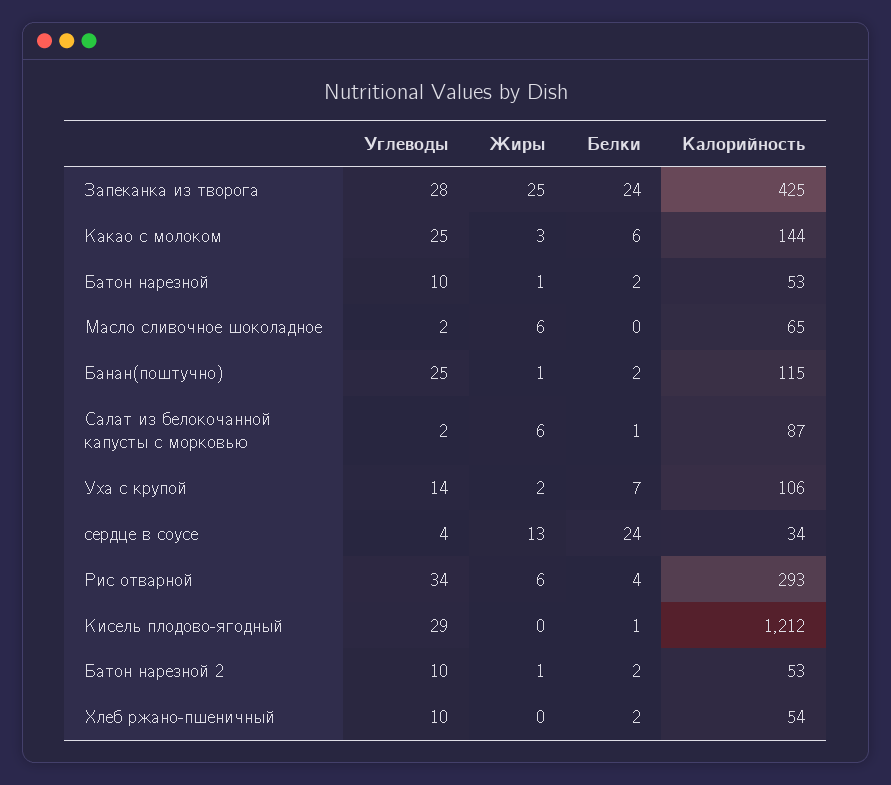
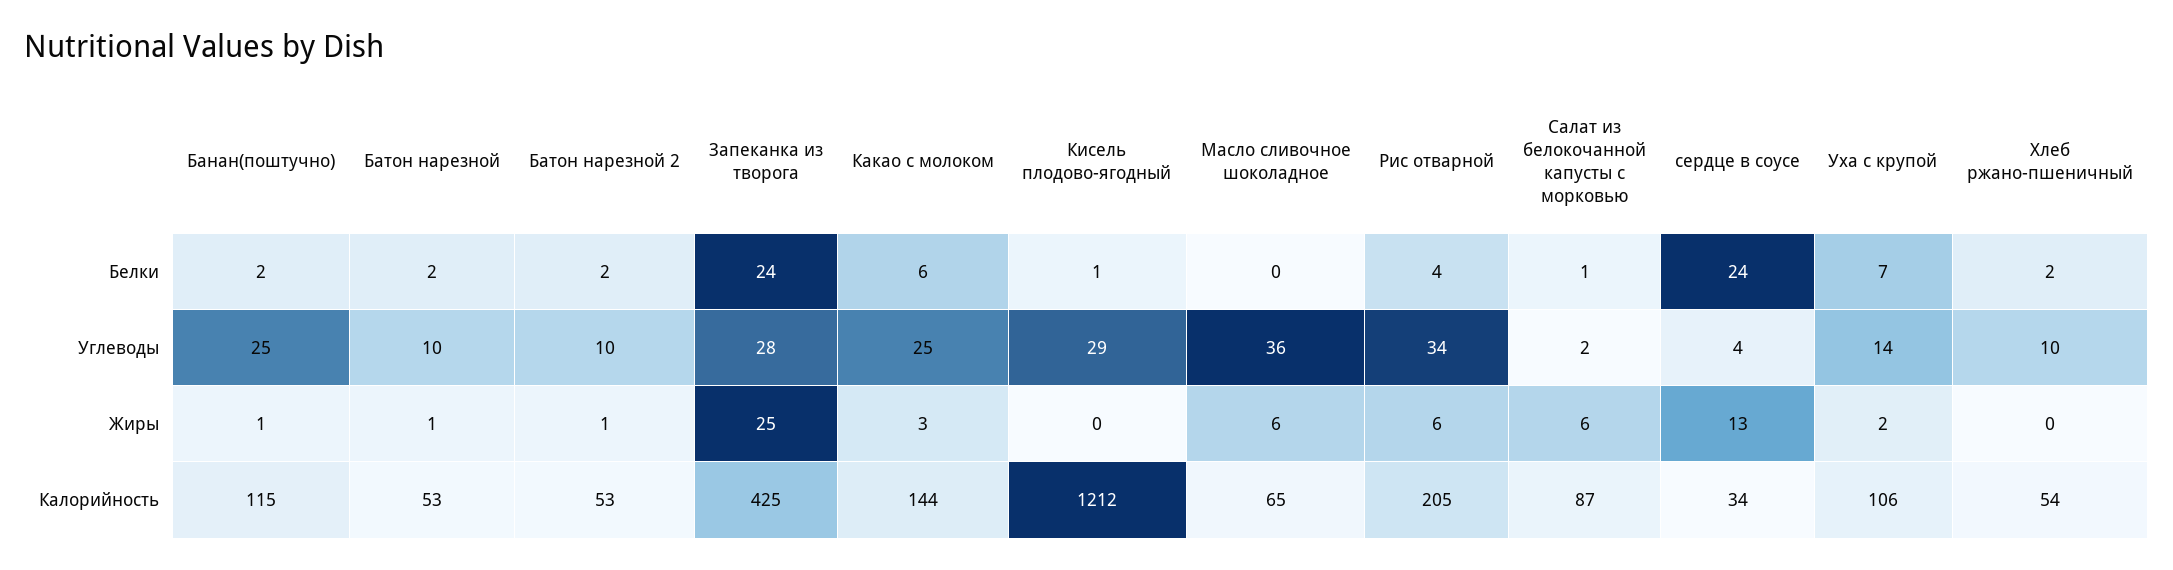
Углеводы, Масло сливочное шоколадное: 2 -> 36
Калорийность, Рис отварной: 293 -> 205

